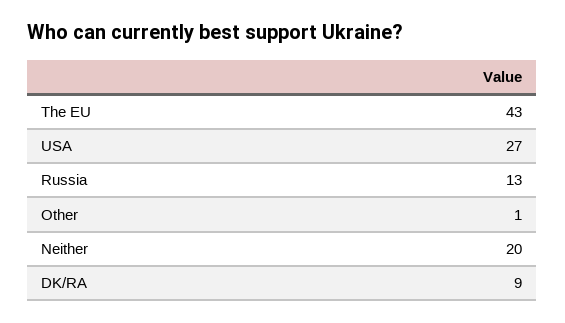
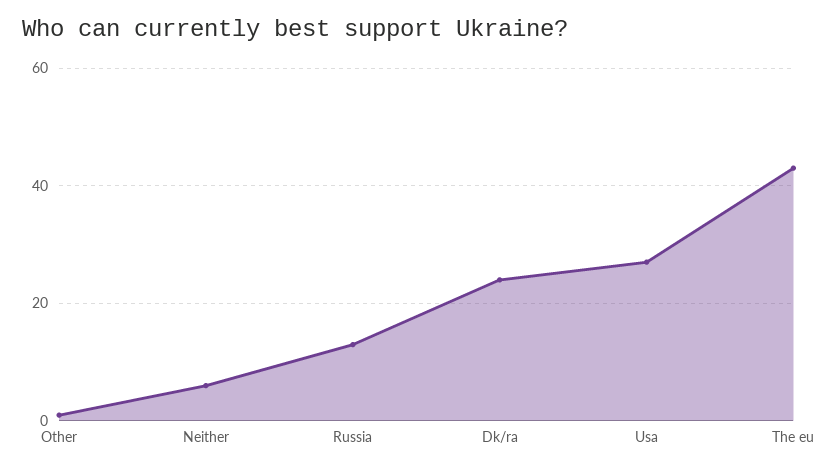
Neither: 20 -> 5
DK/RA: 9 -> 25

